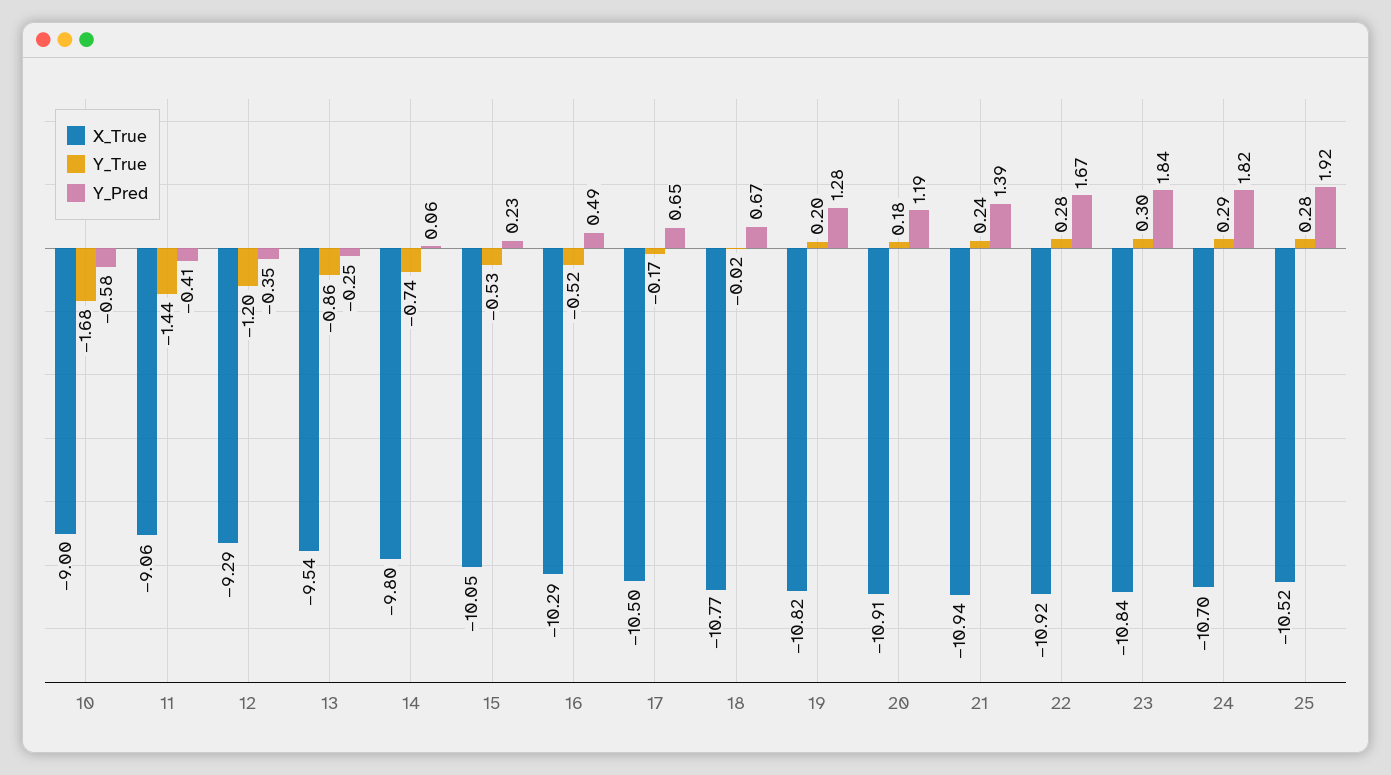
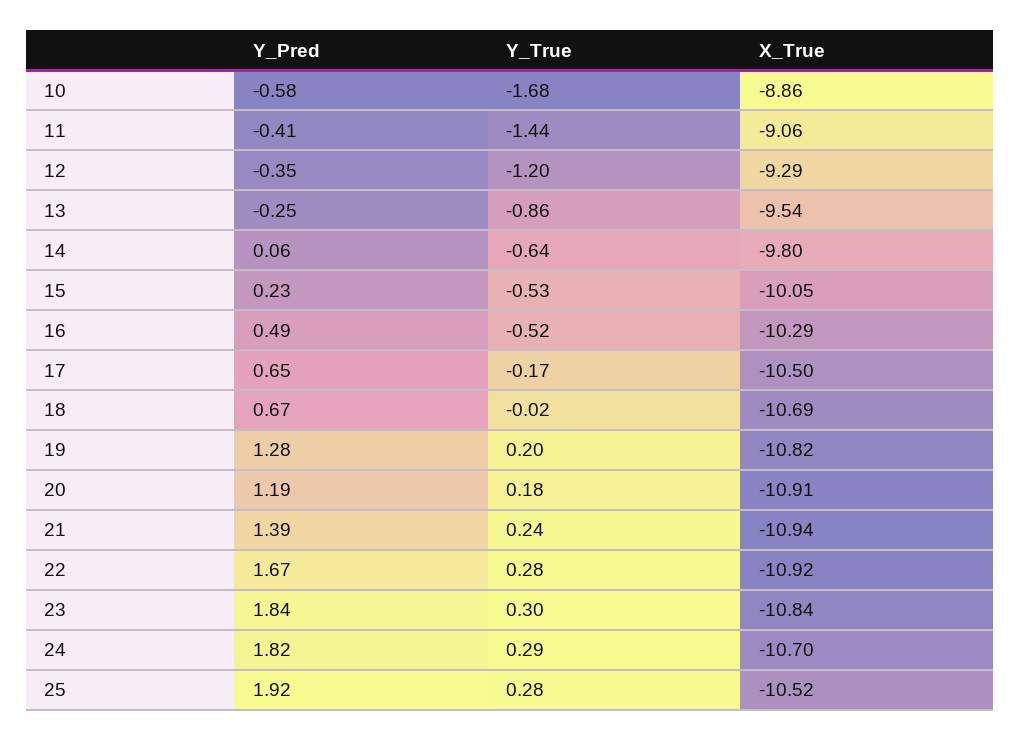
X_True, 10: -9 -> -8.86
Y_True, 14: -0.74 -> -0.64
X_True, 18: -10.77 -> -10.69

